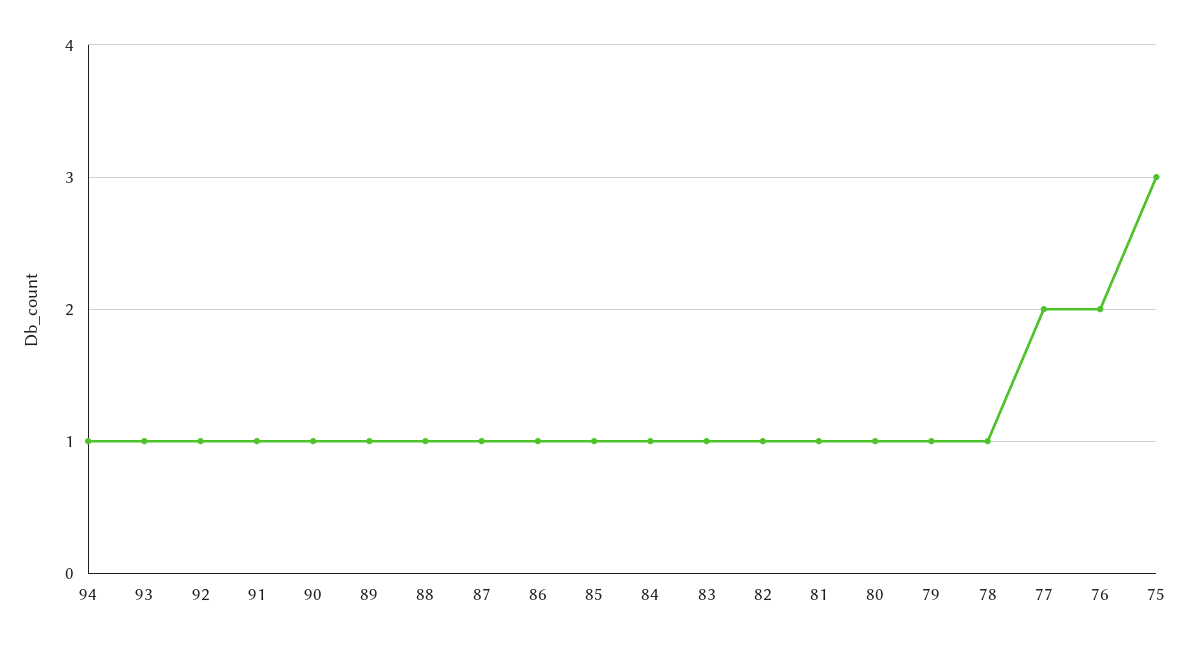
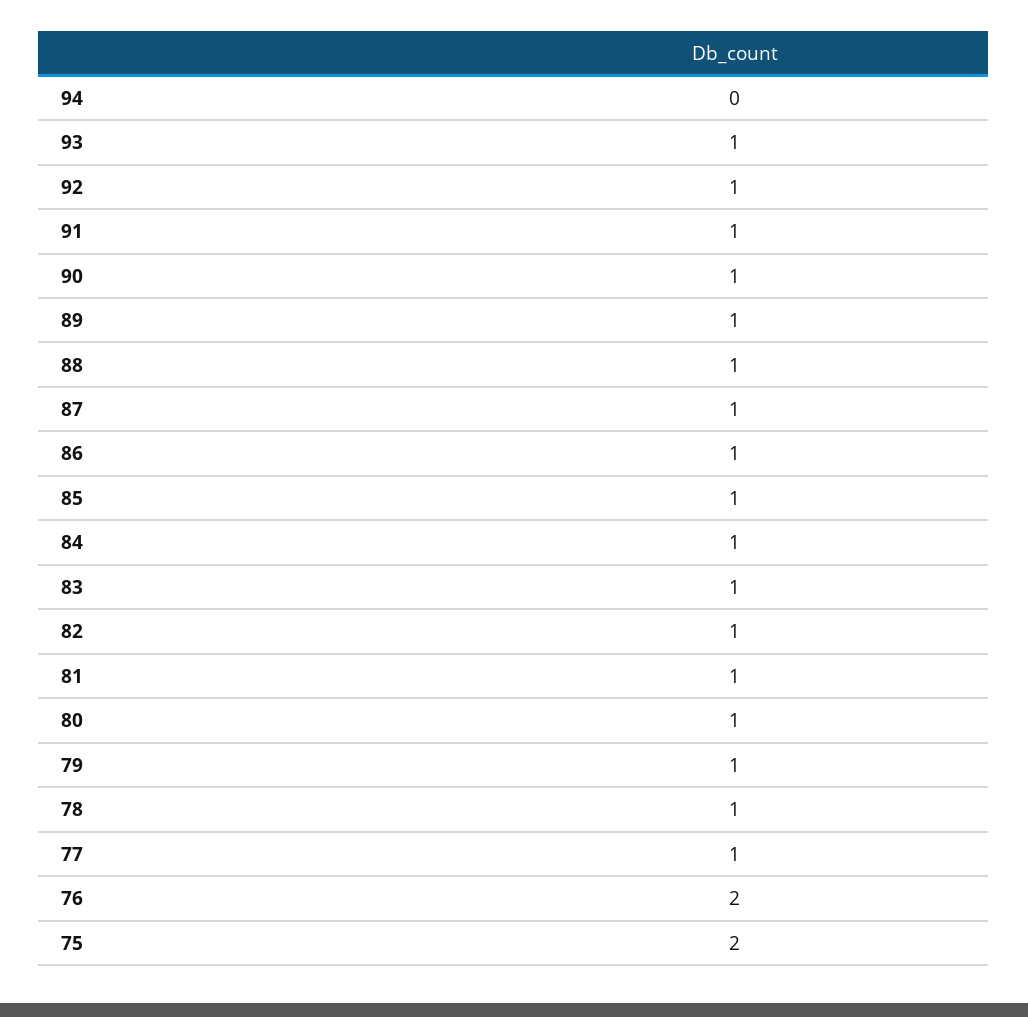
94: 1 -> 0
77: 2 -> 1
75: 3 -> 2

